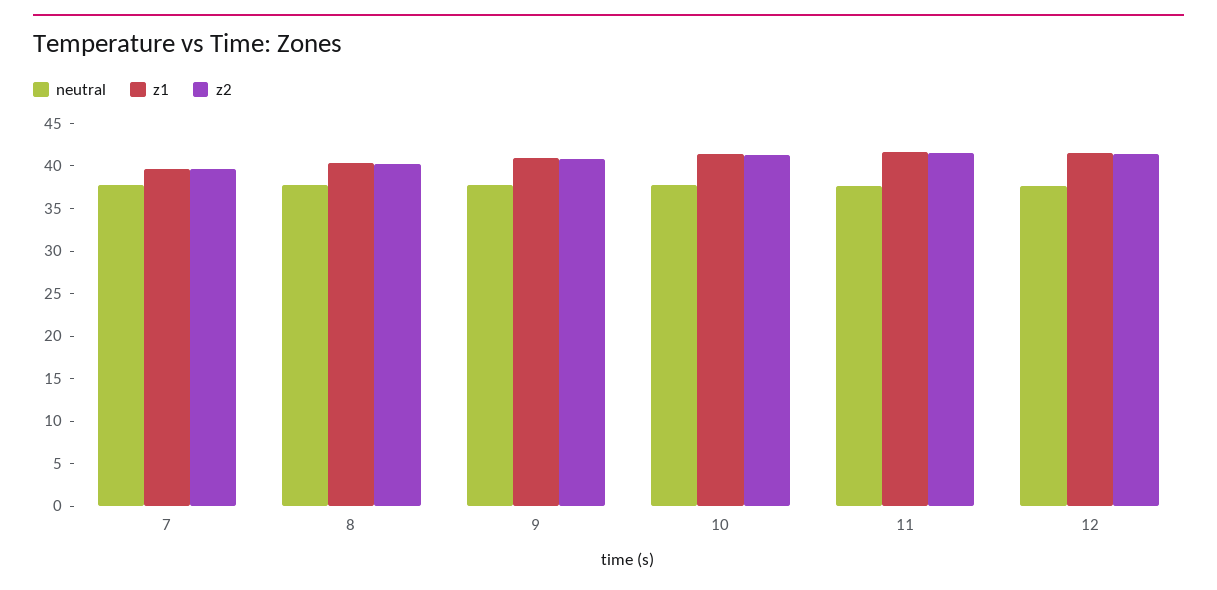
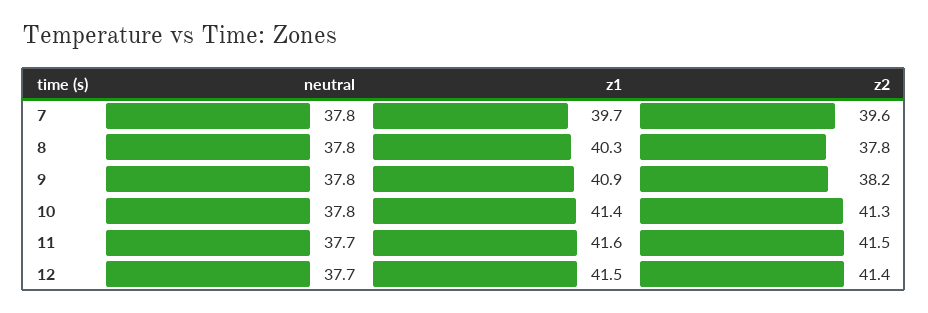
z2, 8: 40 -> 37.8
z2, 9: 41 -> 38.2

